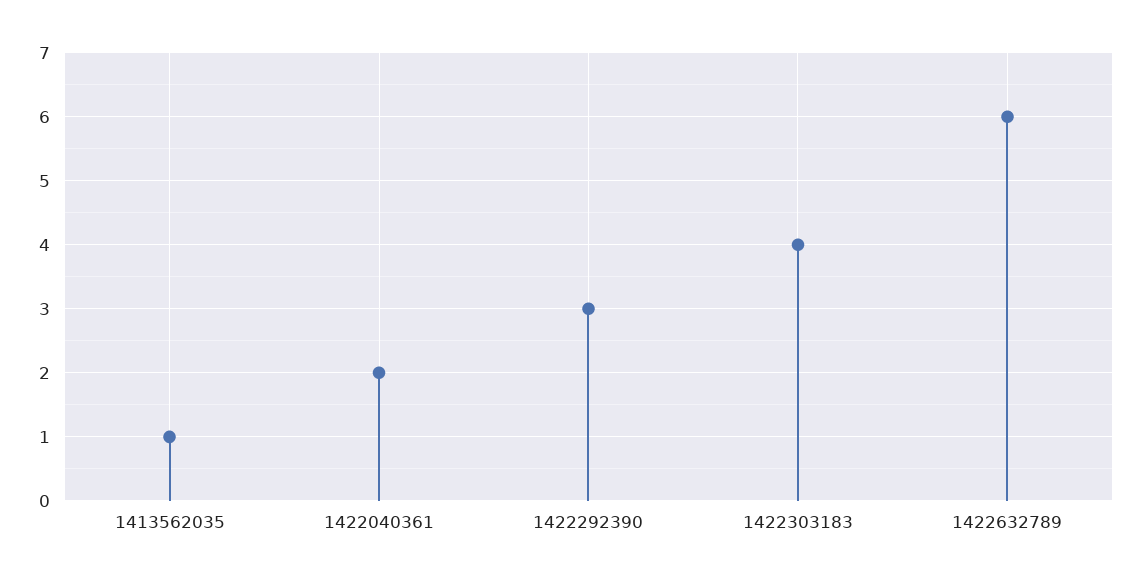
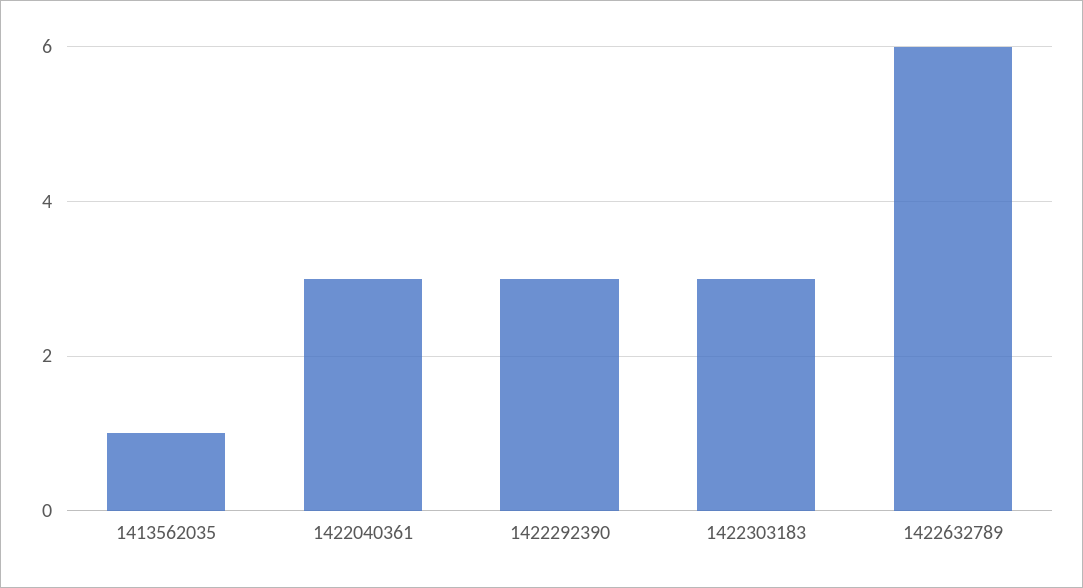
1422040361: 2 -> 3
1422303183: 4 -> 3

